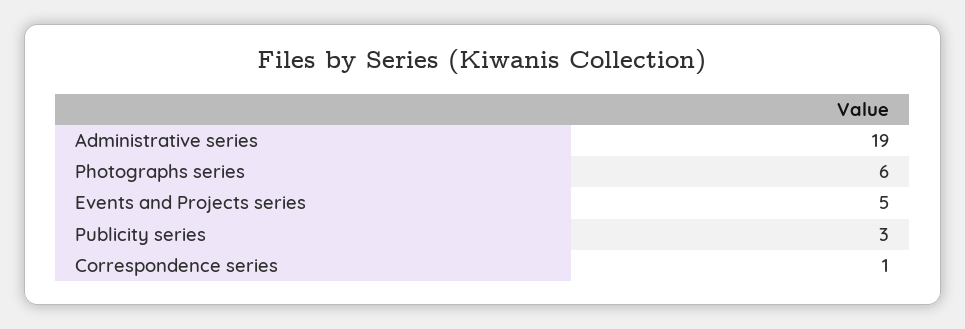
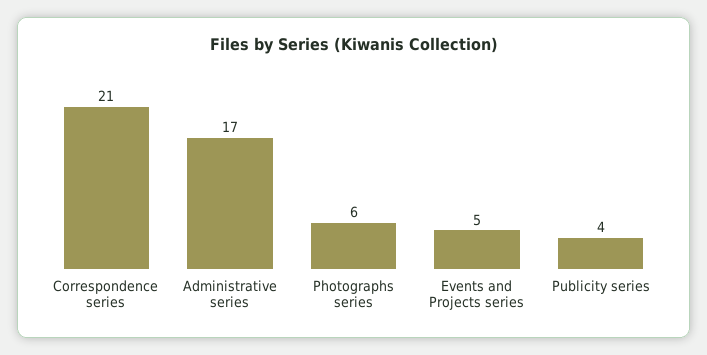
Administrative series: 19 -> 17
Publicity series: 3 -> 4
Correspondence series: 1 -> 21

